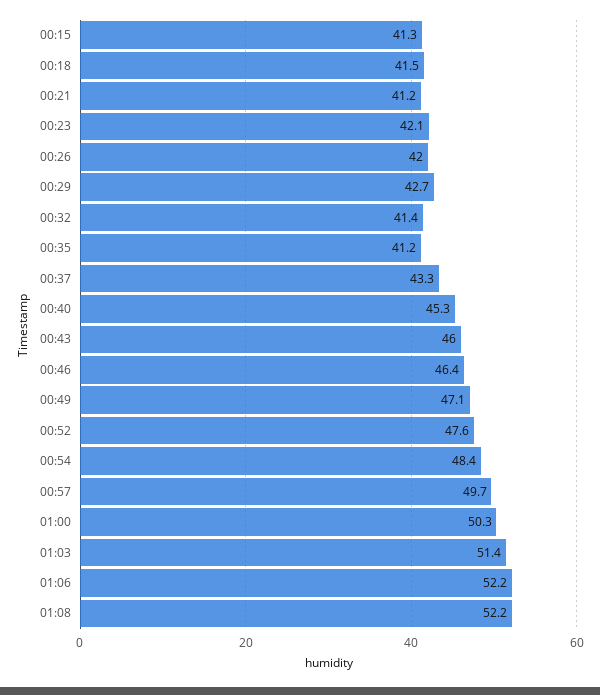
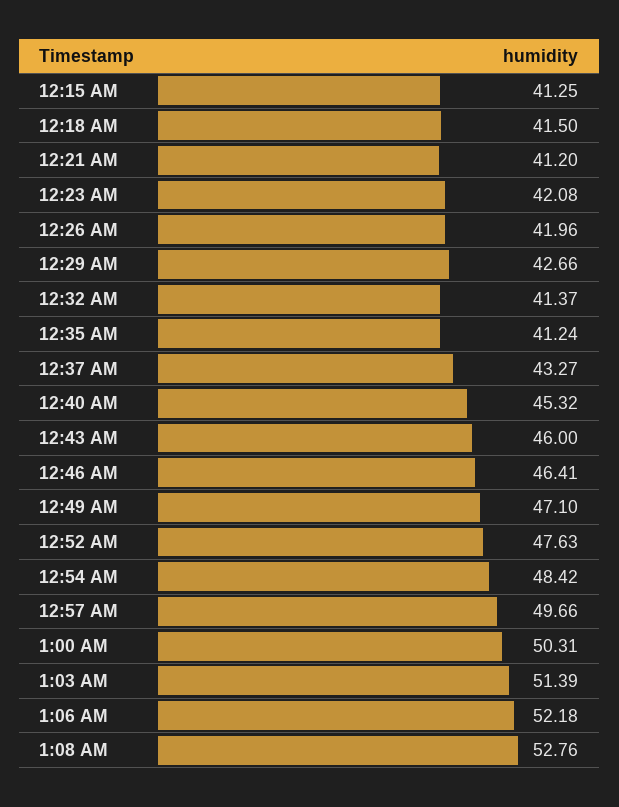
01:08: 52.2 -> 52.76

